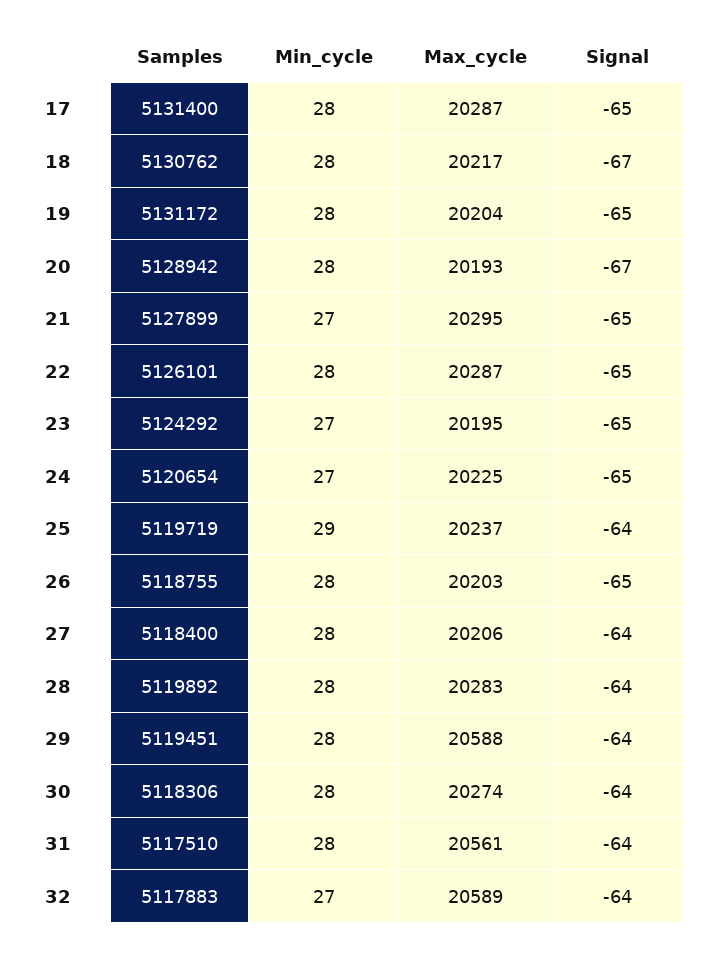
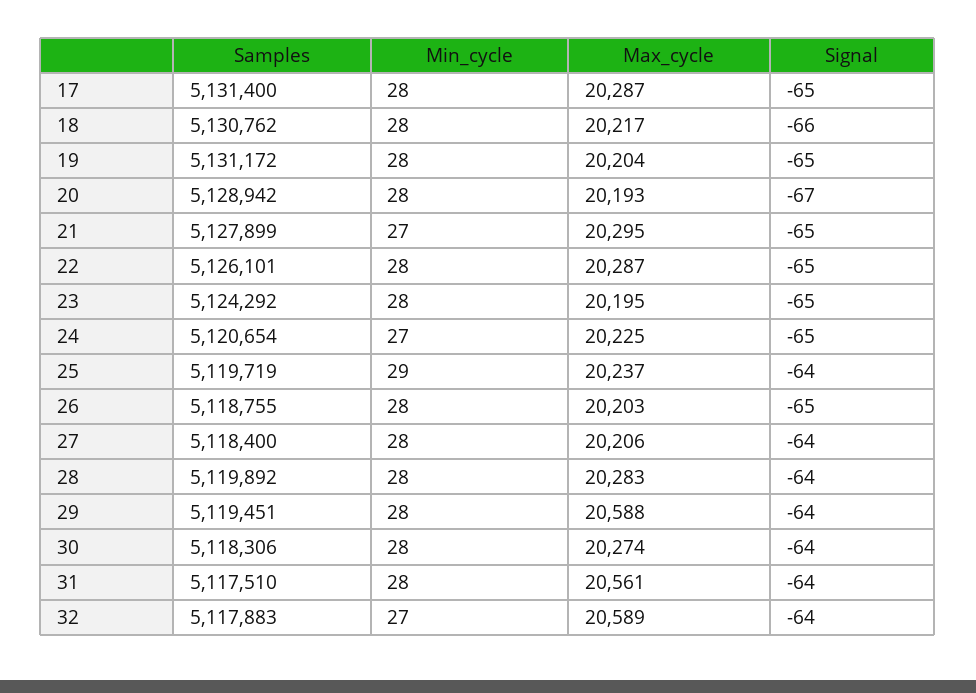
Signal, 18: -67 -> -66
Min_cycle, 23: 27 -> 28

